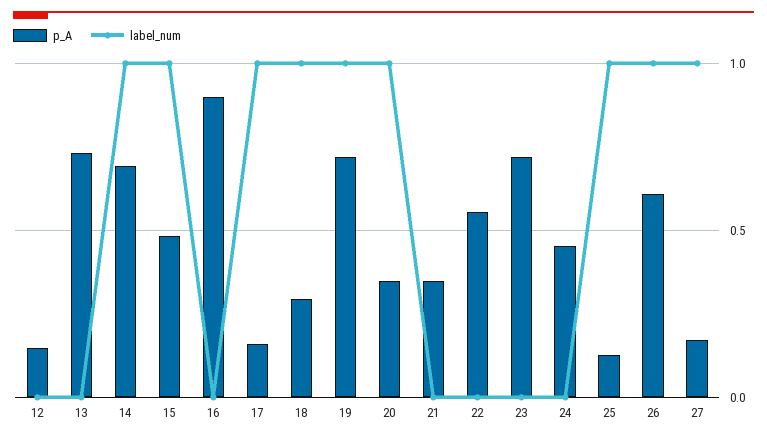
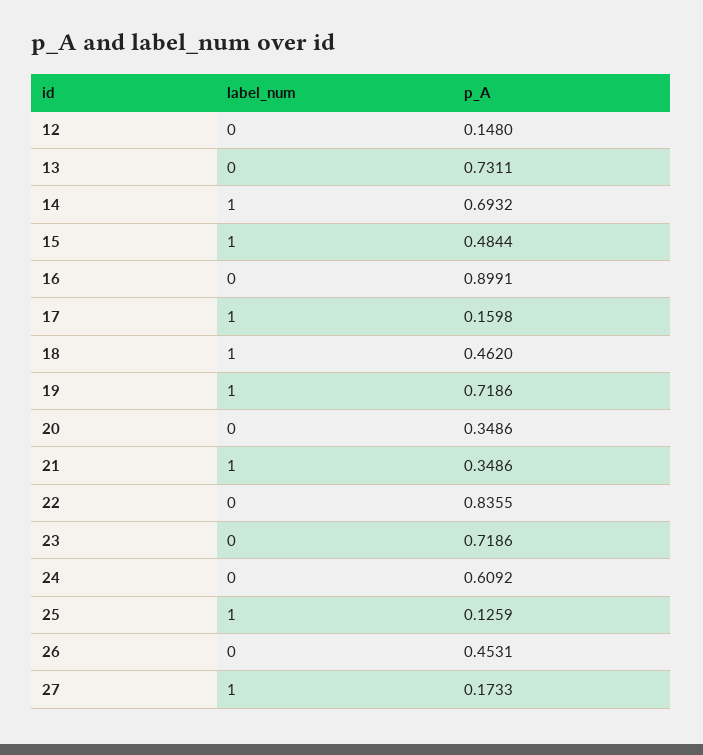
p_A, 18: 0.3 -> 0.462
label_num, 20: 1 -> 0
label_num, 21: 0 -> 1
p_A, 22: 0.55 -> 0.8355
p_A, 24: 0.45 -> 0.6092
p_A, 26: 0.6 -> 0.4531
label_num, 26: 1 -> 0

